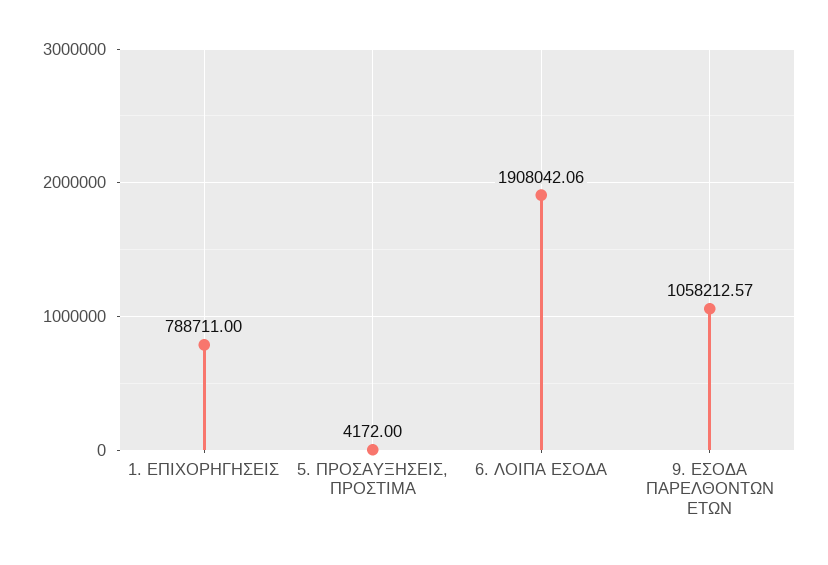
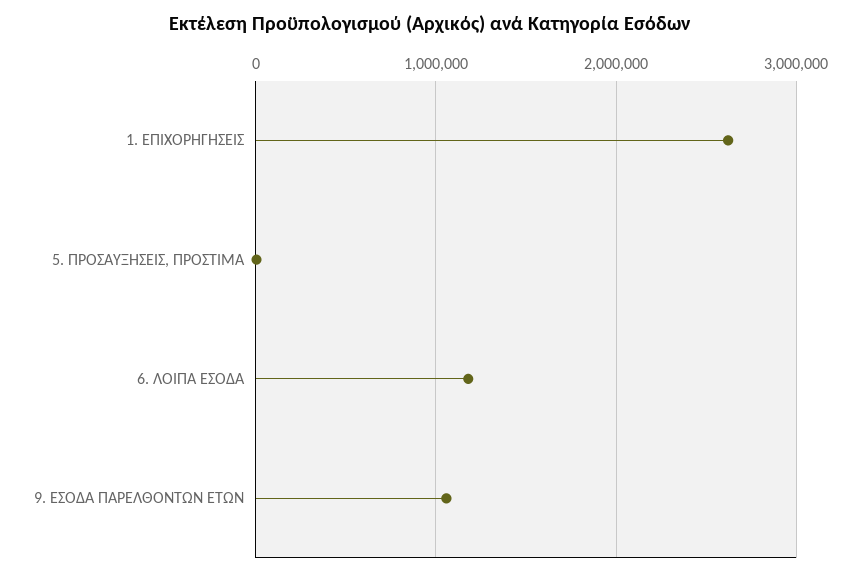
1. ΕΠΙΧΟΡΗΓΗΣΕΙΣ: 788711 -> 2600000
6. ΛΟΙΠΑ ΕΣΟΔΑ: 1908042.06 -> 1200000

